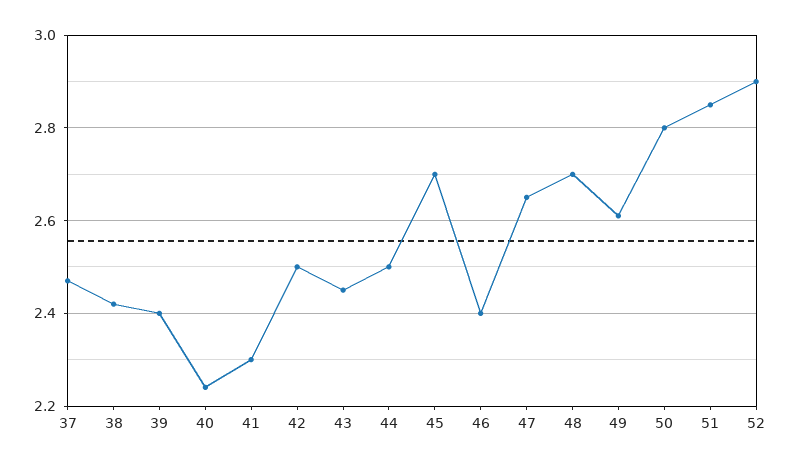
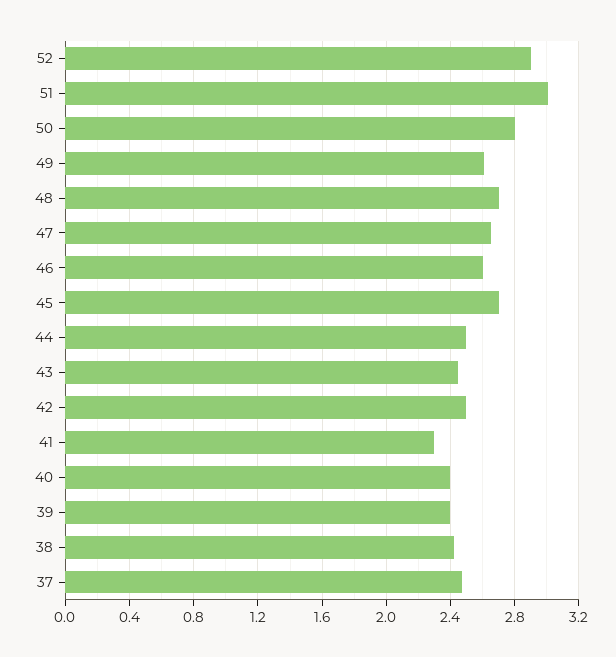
40: 2.25 -> 2.4
46: 2.4 -> 2.6
51: 2.85 -> 3

